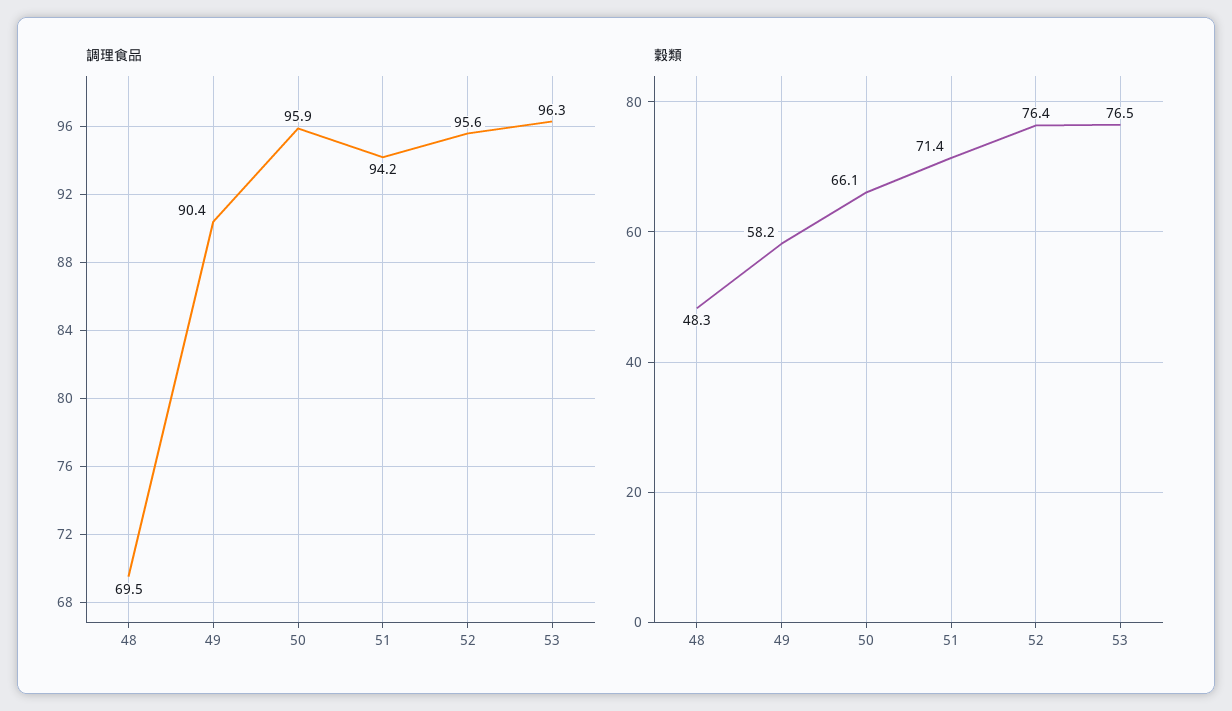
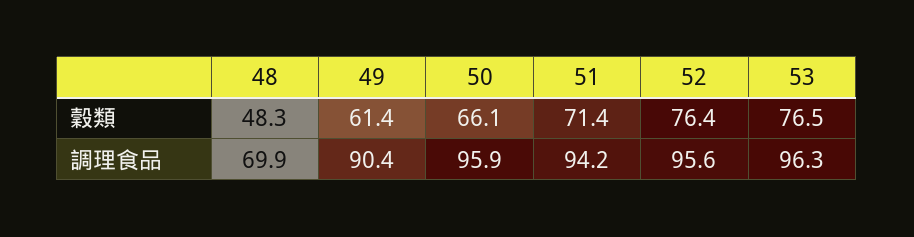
調理食品, 48: 69.5 -> 69.9
穀類, 49: 58.2 -> 61.4

